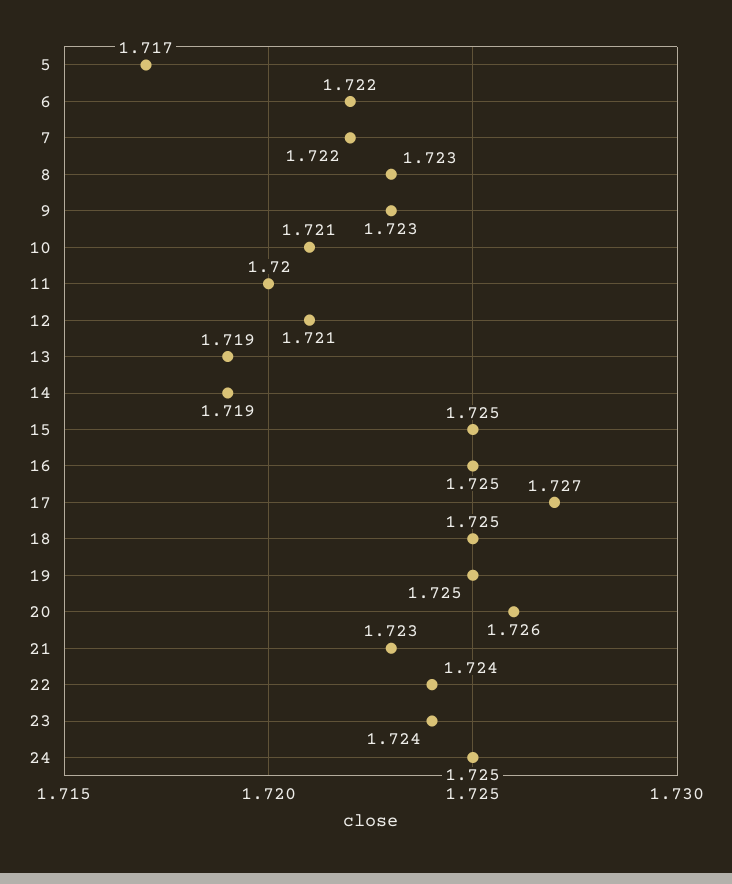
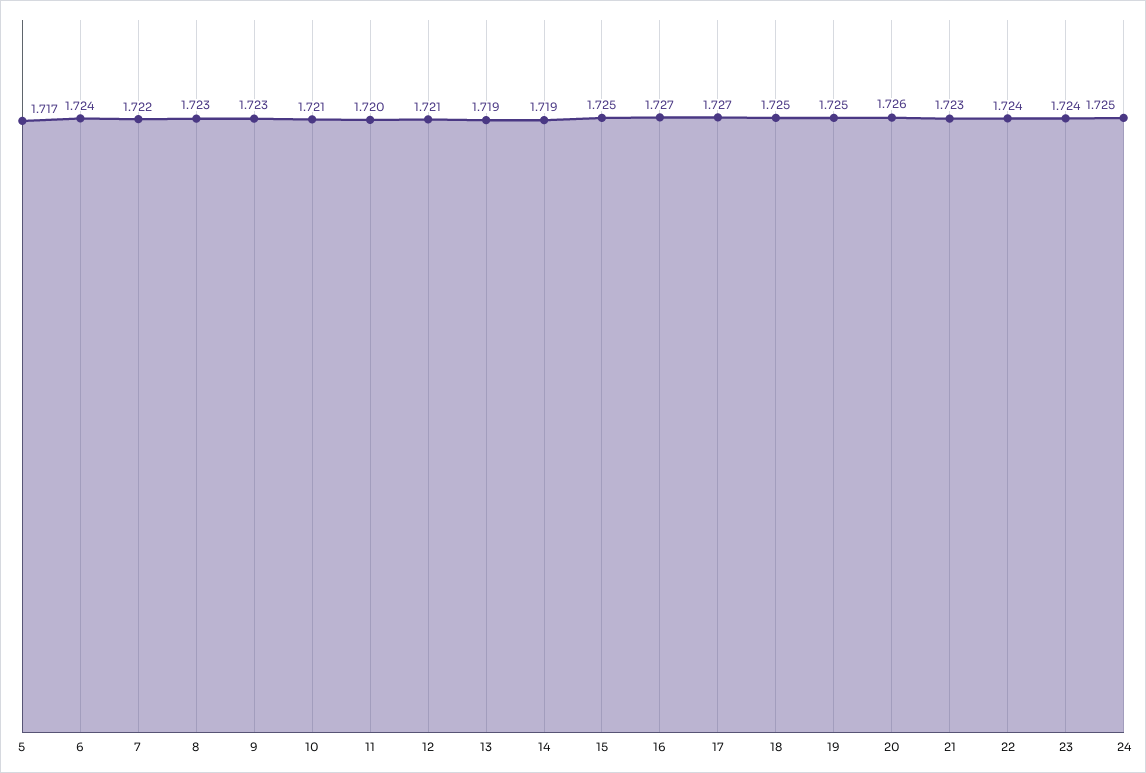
6: 1.722 -> 1.724
16: 1.725 -> 1.727

